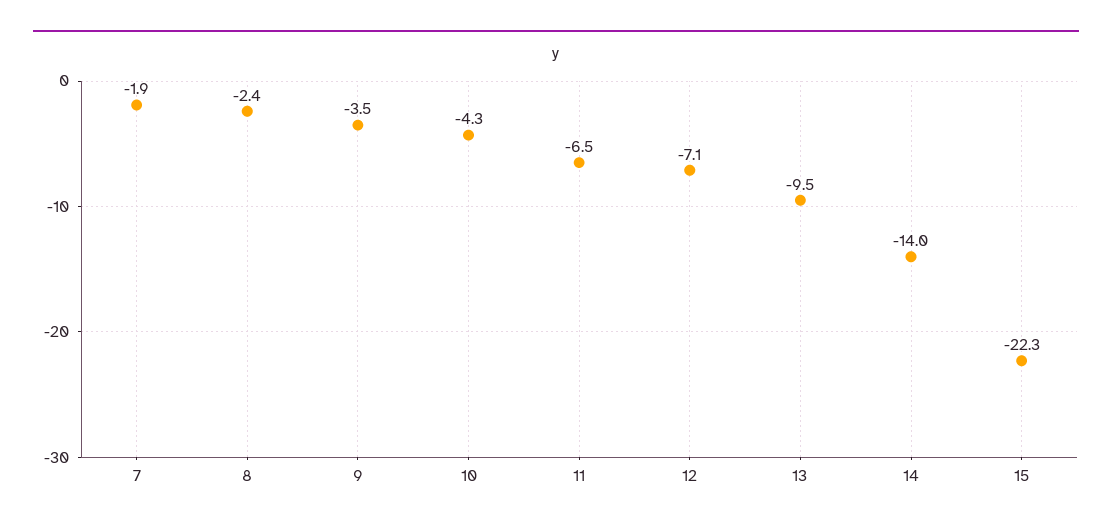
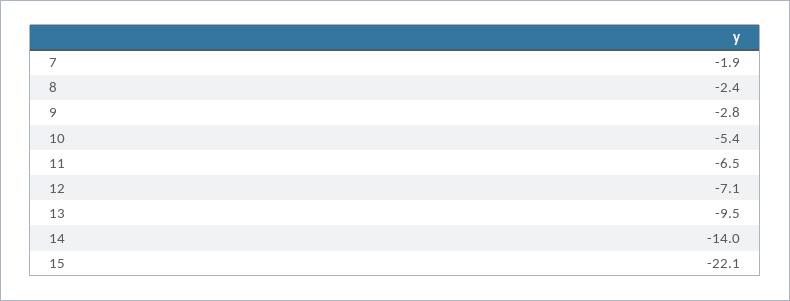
9: -3.5 -> -2.8
10: -4.3 -> -5.4
15: -22.3 -> -22.1

